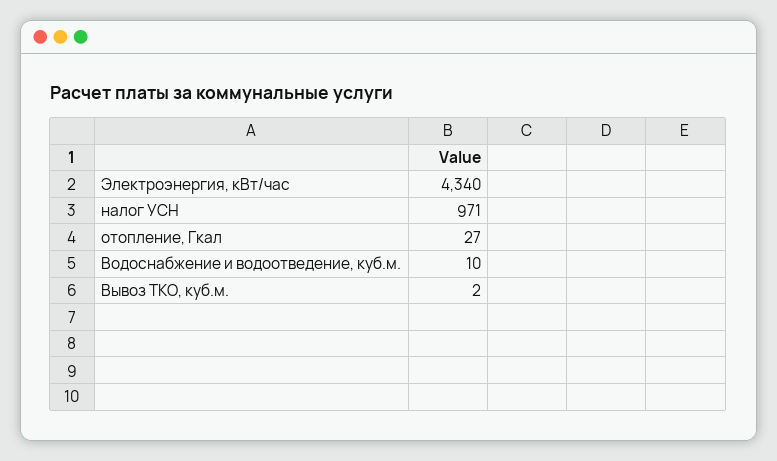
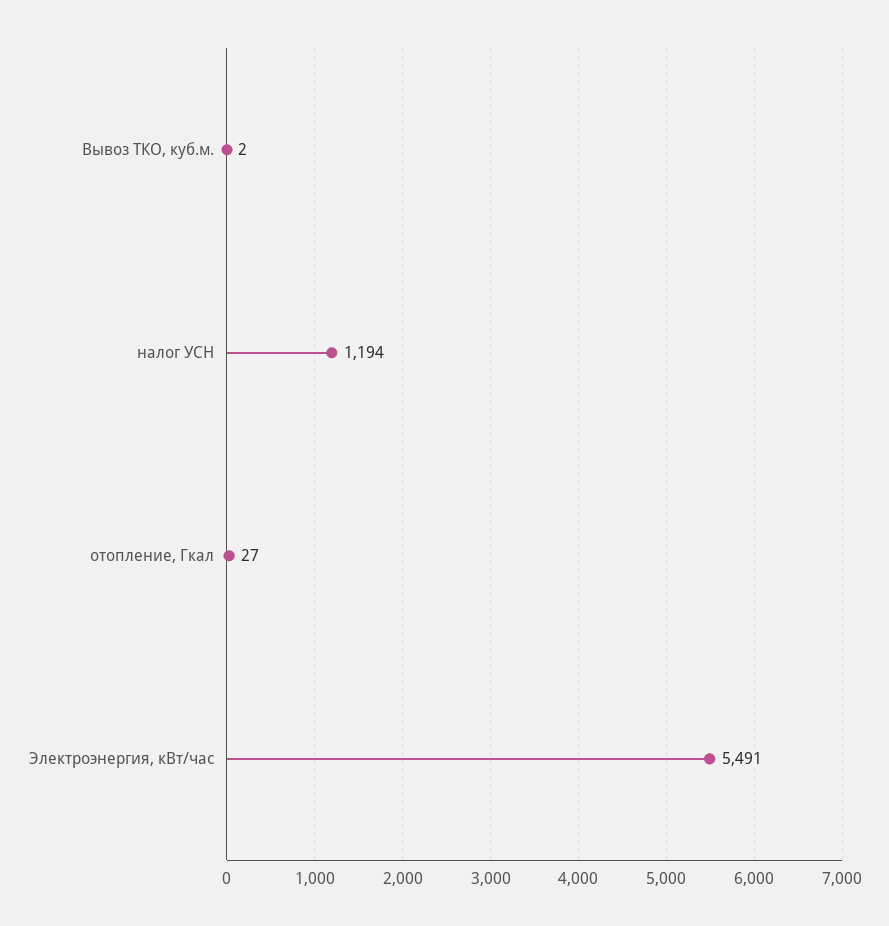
Электроэнергия, кВт/час: 4340 -> 5491
налог УСН: 971 -> 1194
Водоснабжение и водоотведение, куб.м.: 10 -> none

